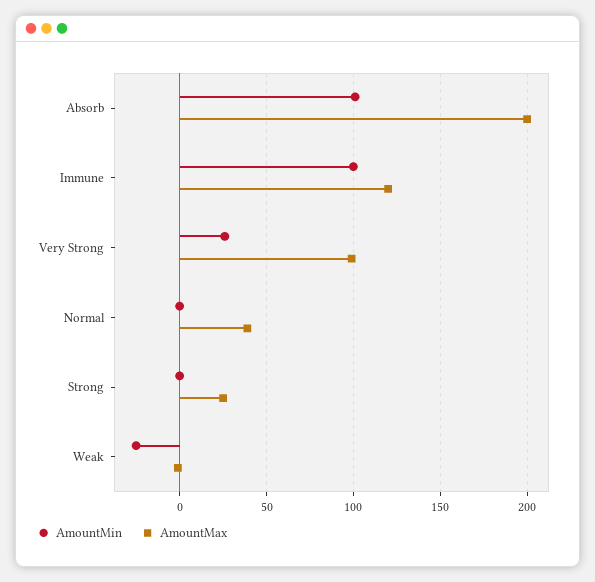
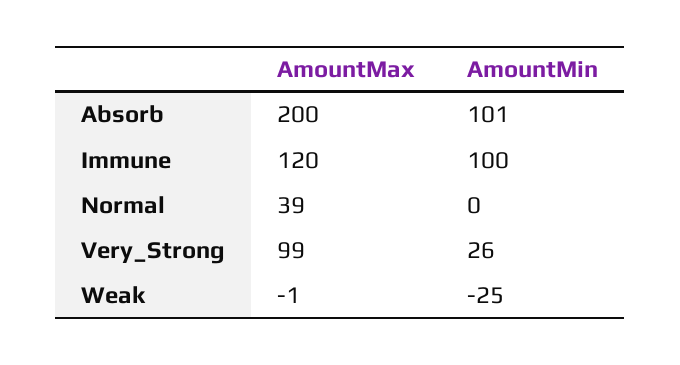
AmountMin, Strong: 0 -> none
AmountMax, Strong: 25 -> none

